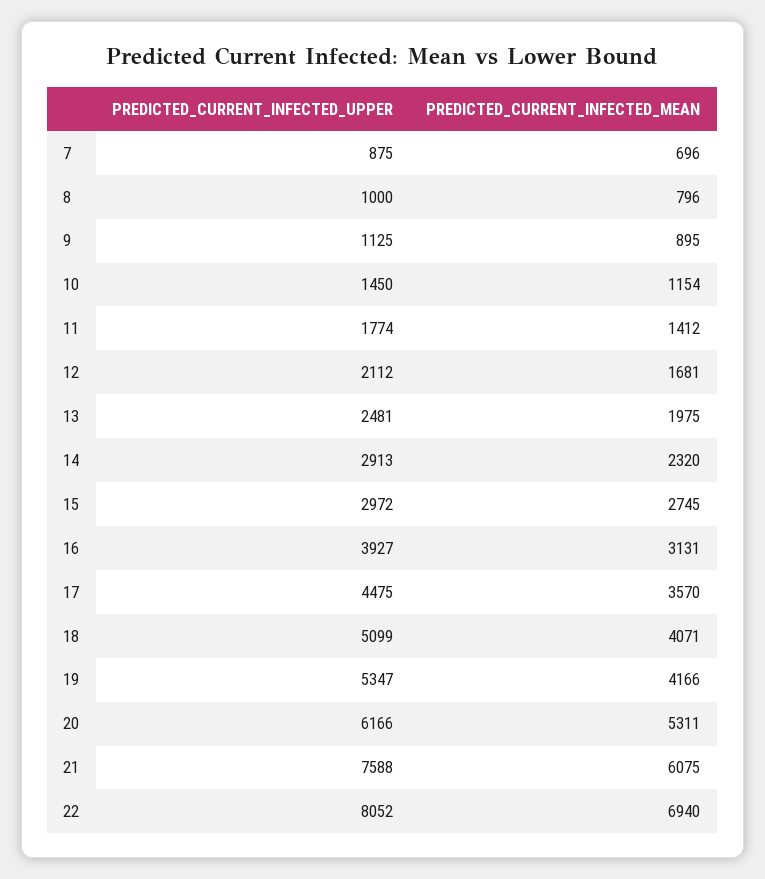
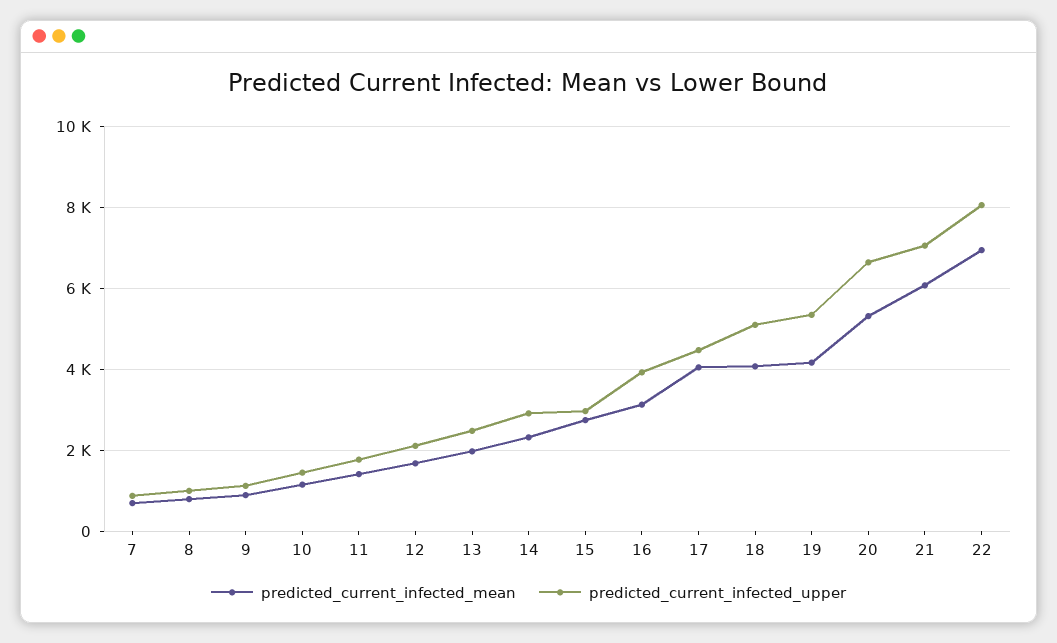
PREDICTED_CURRENT_INFECTED_MEAN, 17: 3570 -> 4000
PREDICTED_CURRENT_INFECTED_UPPER, 20: 6166 -> 6600
PREDICTED_CURRENT_INFECTED_UPPER, 21: 7588 -> 7000

